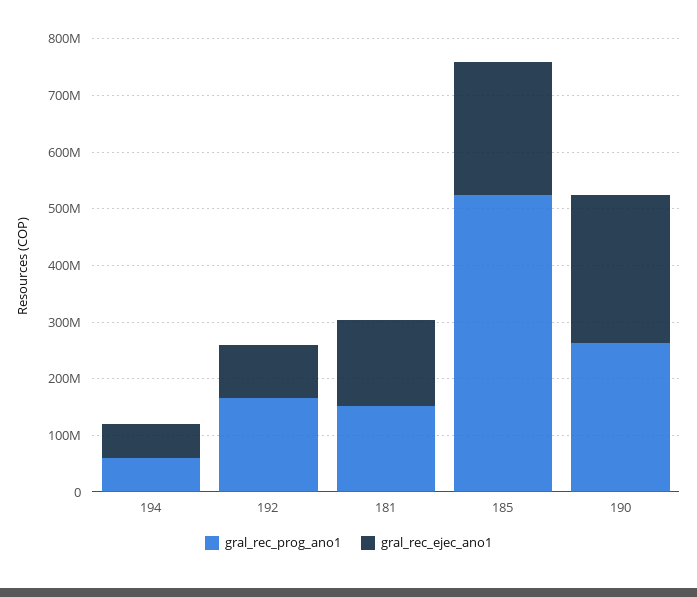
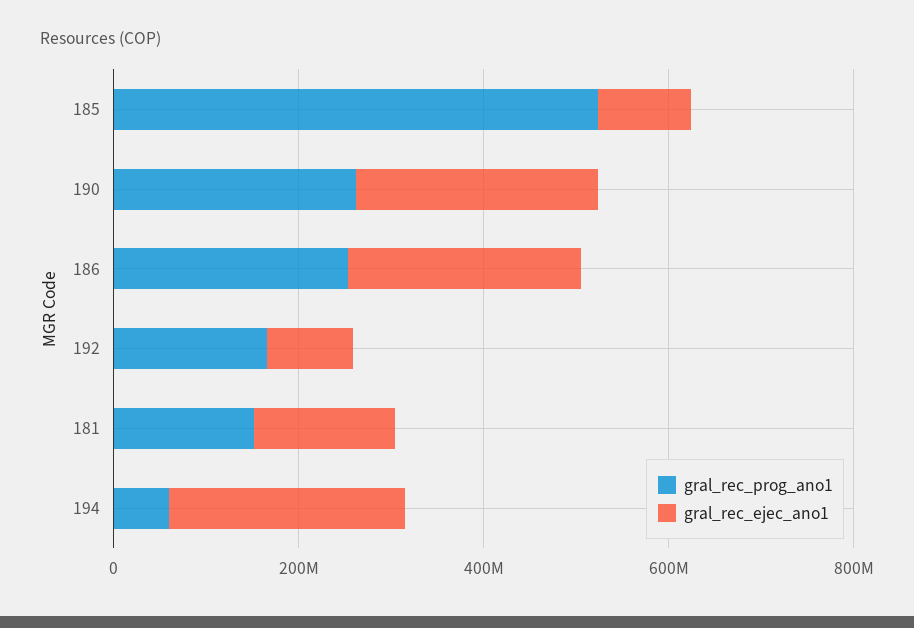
gral_rec_ejec_ano1, 194: 60000000 -> 250000000
gral_rec_ejec_ano1, 185: 240000000 -> 100000000
gral_rec_prog_ano1, 186: none -> 250000000
gral_rec_ejec_ano1, 186: none -> 250000000

